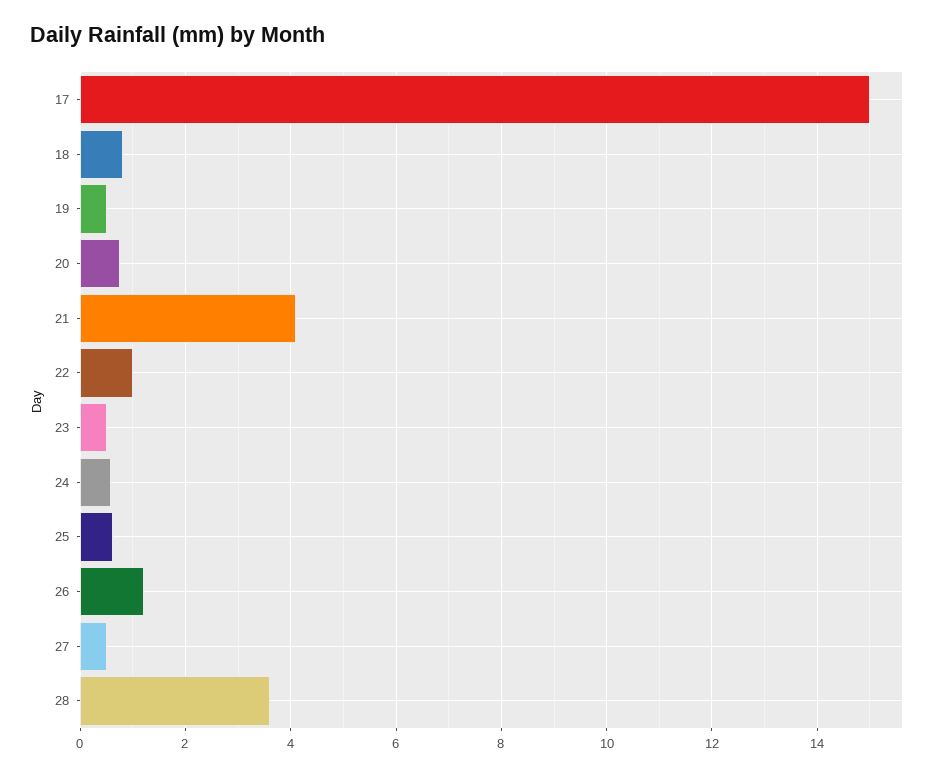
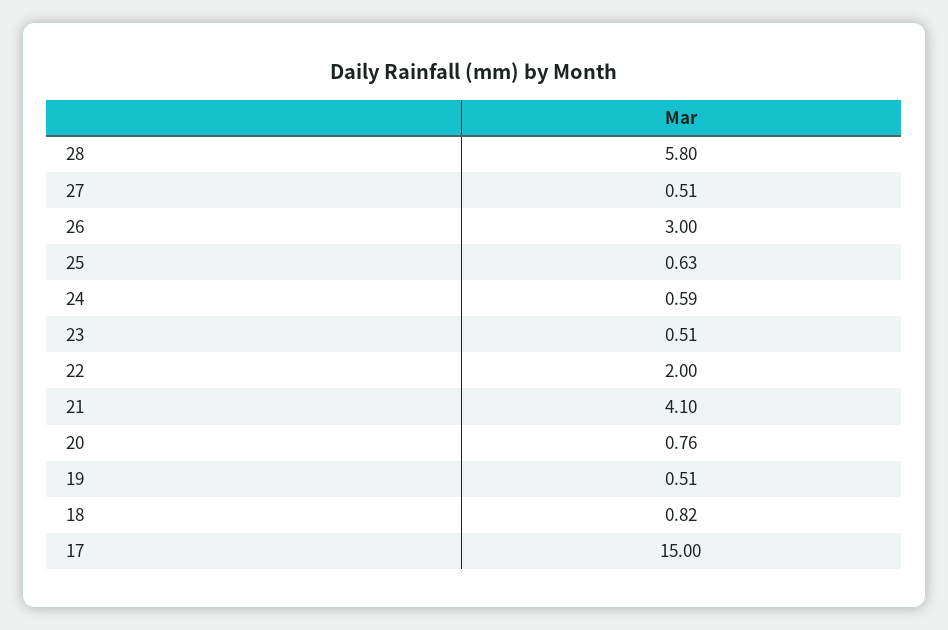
22: 1 -> 2
26: 1.2 -> 3
28: 3.6 -> 5.8

